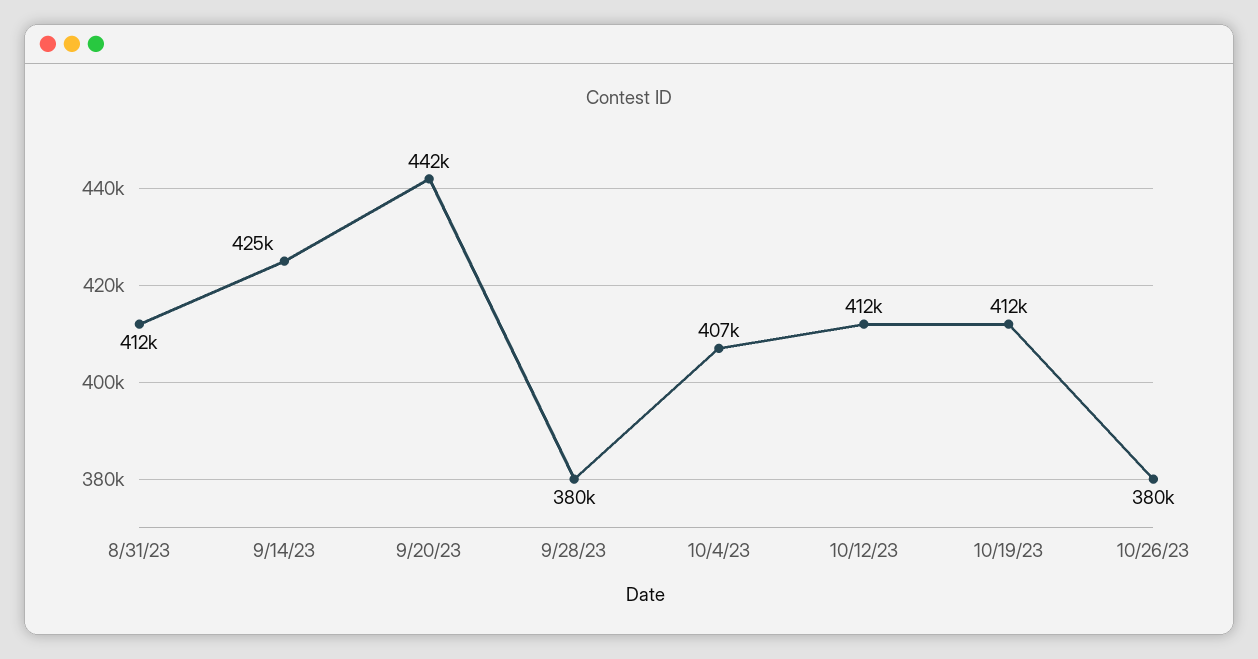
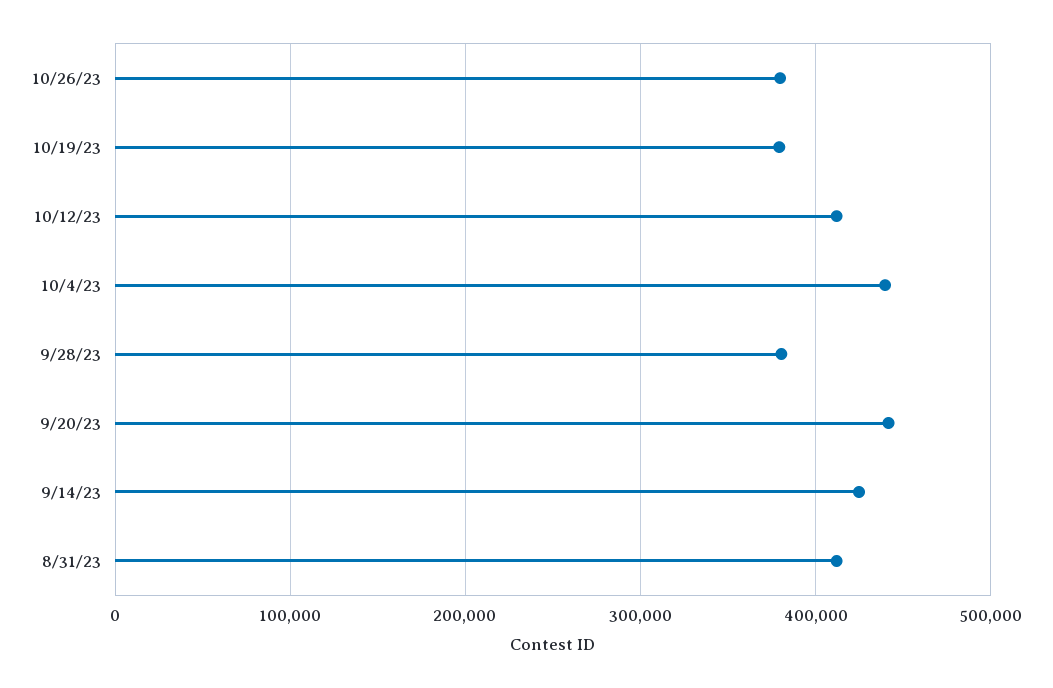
10/4/23: 407000 -> 440000
10/19/23: 412000 -> 380000

